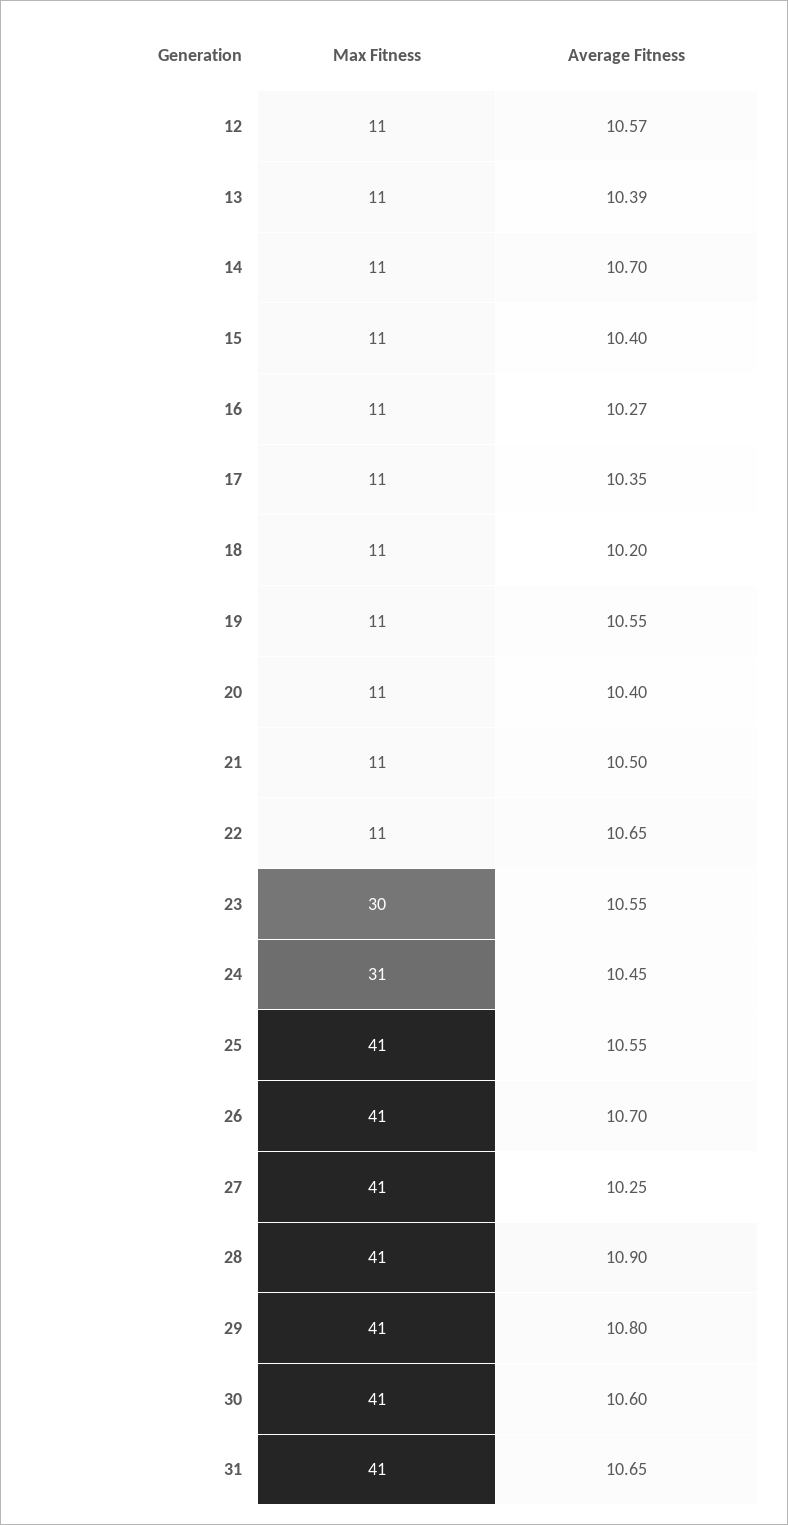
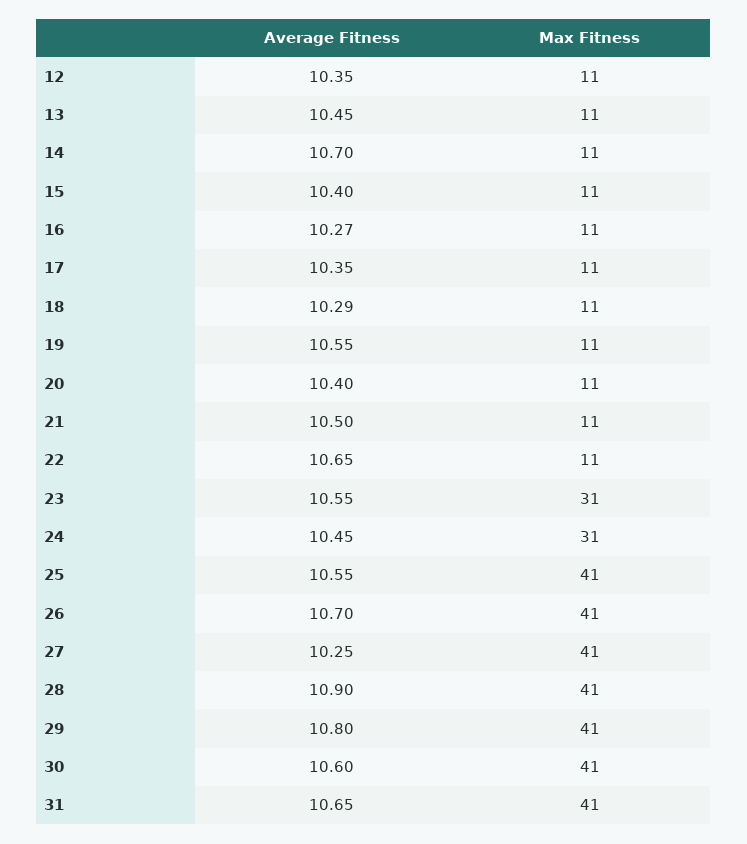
Average Fitness, 12: 10.57 -> 10.35
Average Fitness, 13: 10.39 -> 10.45
Average Fitness, 18: 10.2 -> 10.29
Max Fitness, 23: 30 -> 31

